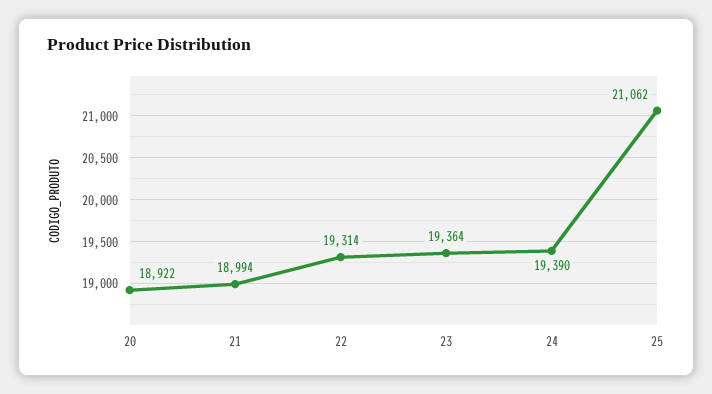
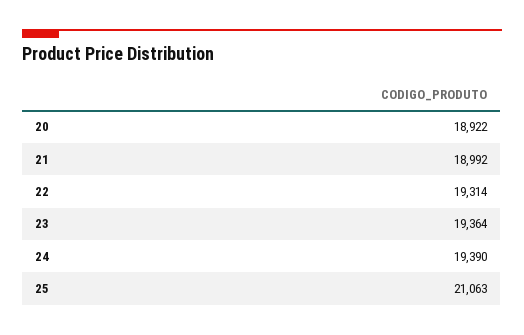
21: 18994 -> 18992
25: 21062 -> 21063

